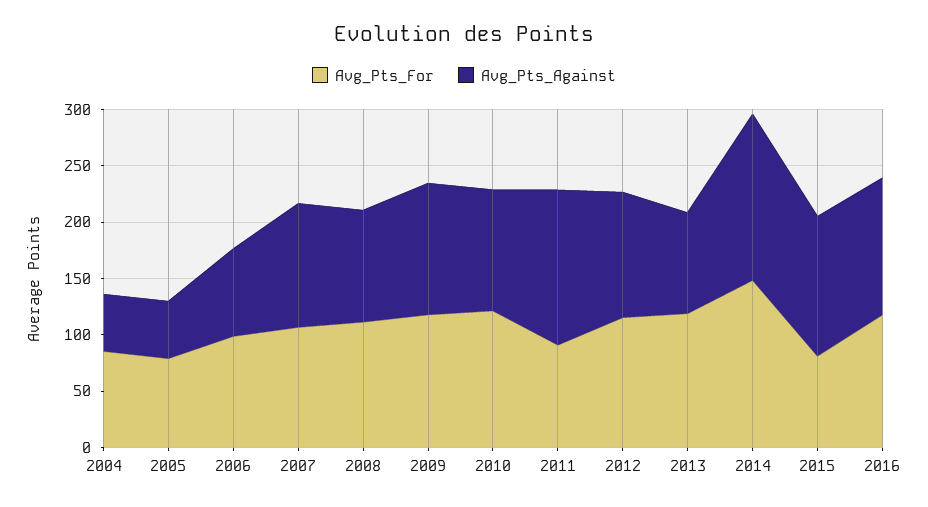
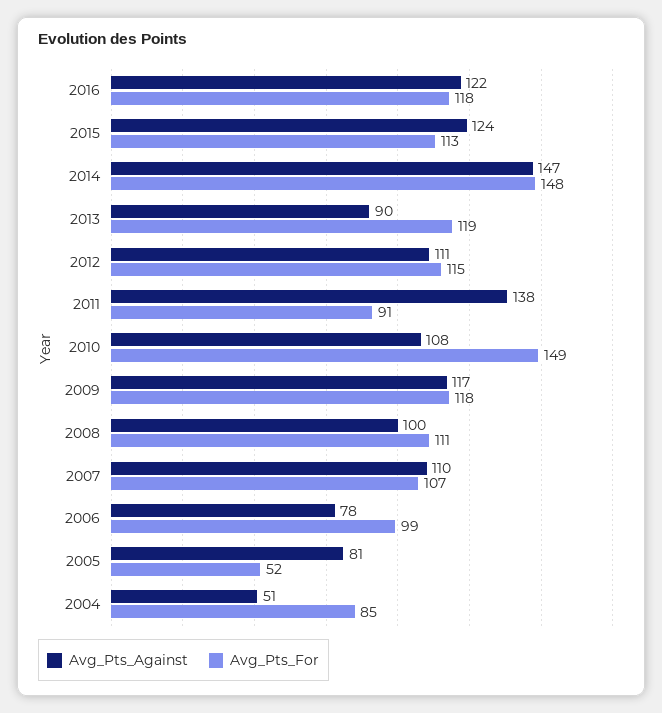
Avg_Pts_For, 2005: 80 -> 52
Avg_Pts_Against, 2005: 50 -> 81
Avg_Pts_For, 2010: 120 -> 149
Avg_Pts_For, 2015: 80 -> 113

